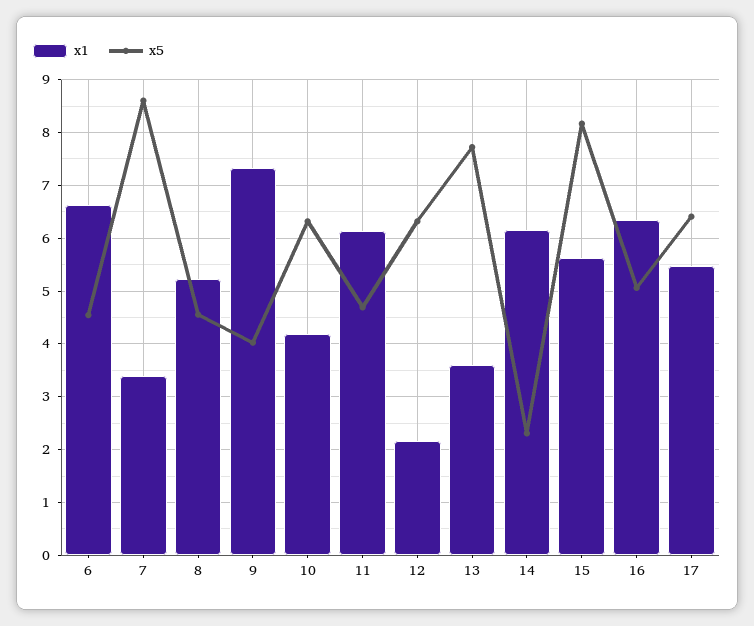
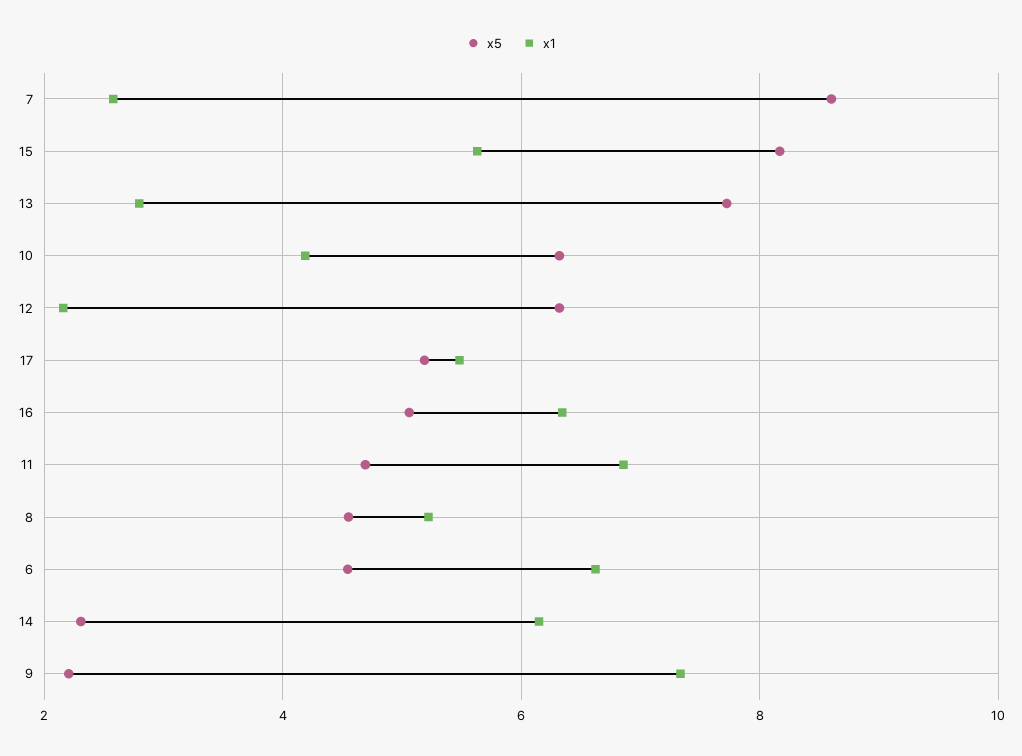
x1, 7: 3.4 -> 2.6
x5, 9: 4 -> 2.2
x1, 11: 6.2 -> 6.8
x1, 13: 3.6 -> 2.8
x5, 17: 6.4 -> 5.2

